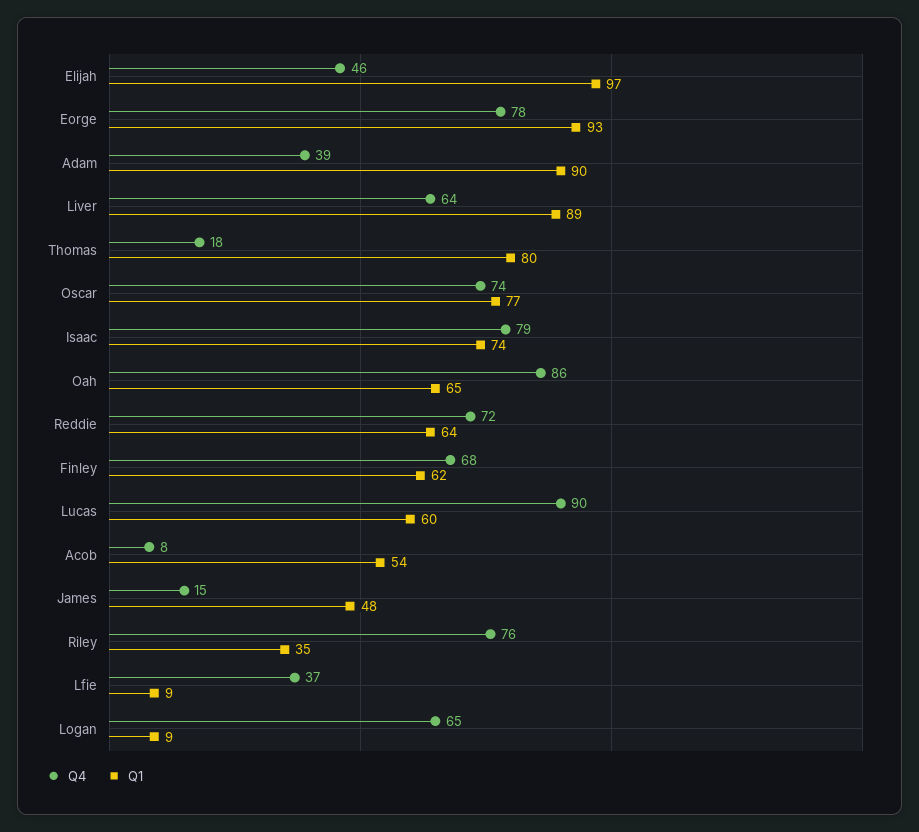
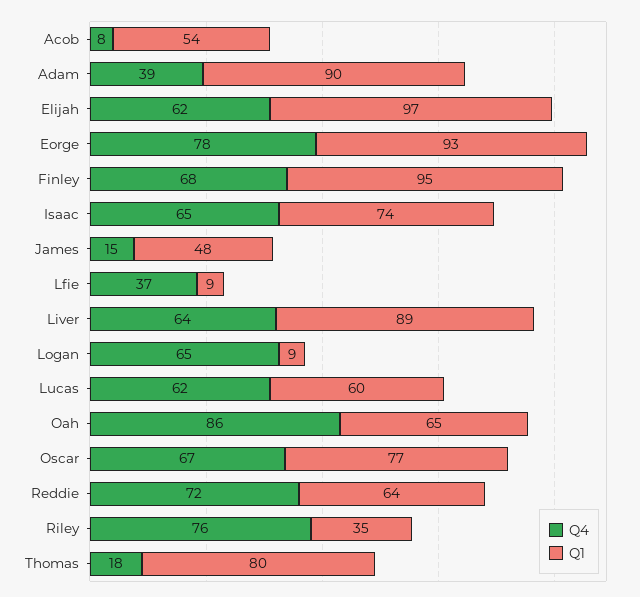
Q4, Elijah: 46 -> 62
Q4, Oscar: 74 -> 67
Q4, Isaac: 79 -> 65
Q1, Finley: 62 -> 95
Q4, Lucas: 90 -> 62

